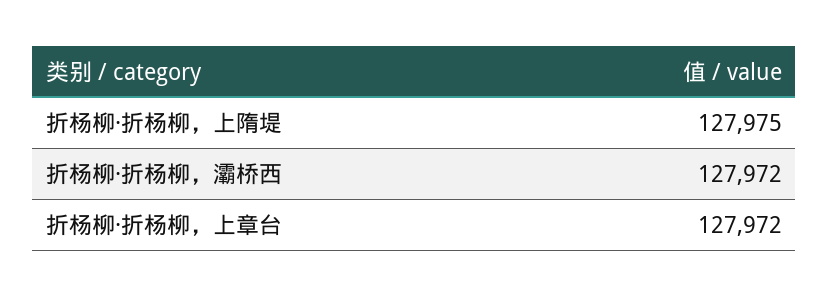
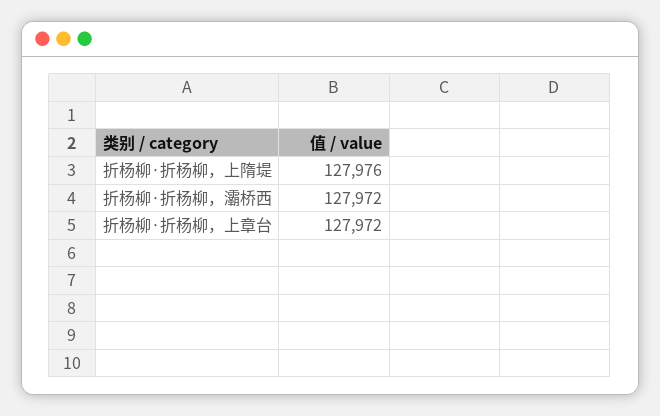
折杨柳·折杨柳，上隋堤: 127975 -> 127976

